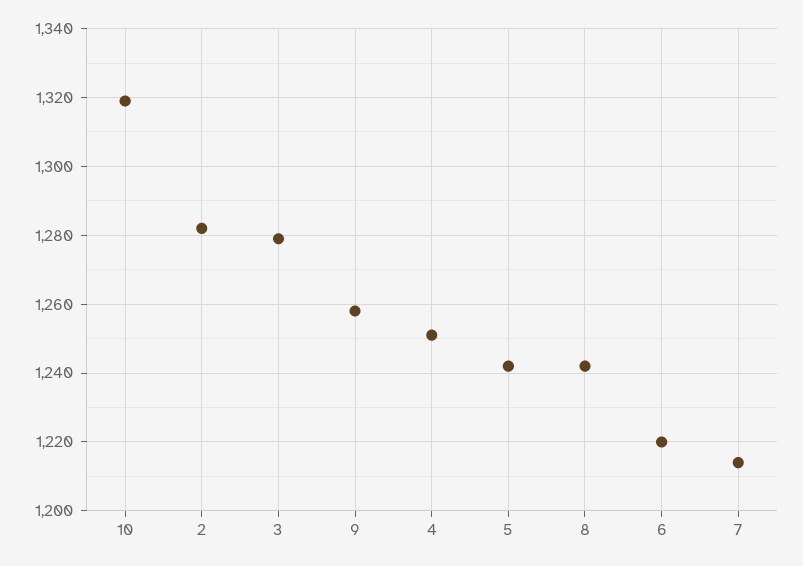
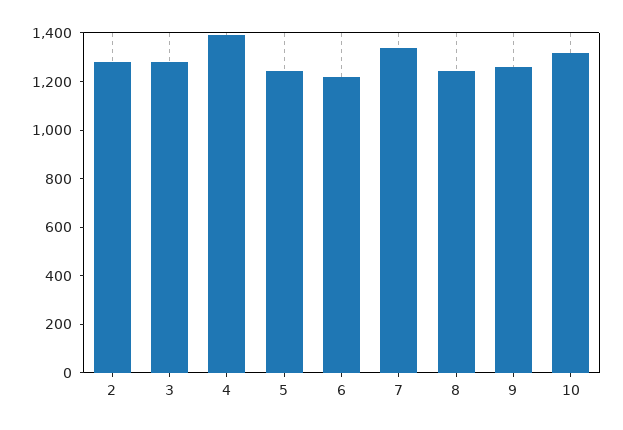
4: 1250 -> 1400
7: 1215 -> 1350

